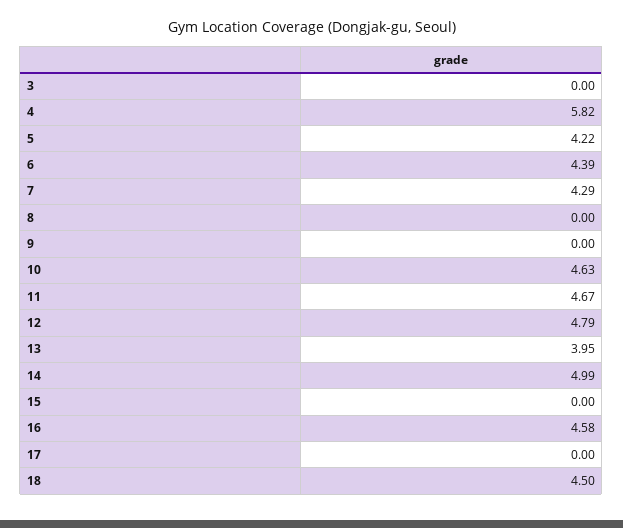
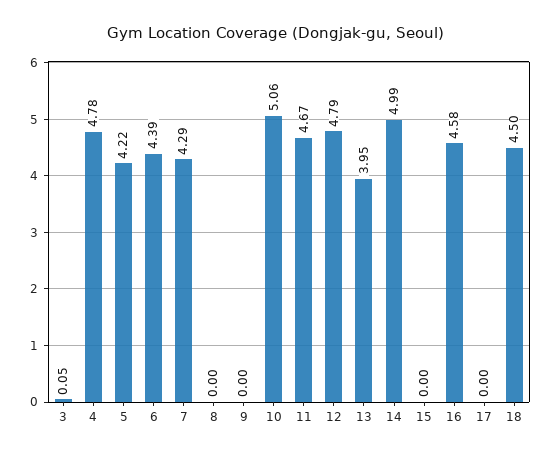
3: 0 -> 0.05
4: 5.82 -> 4.78
10: 4.63 -> 5.06

